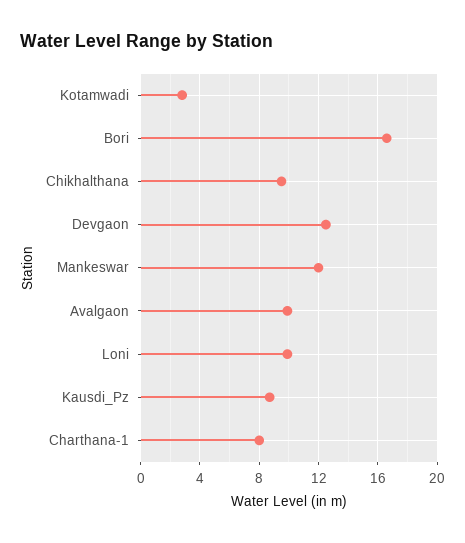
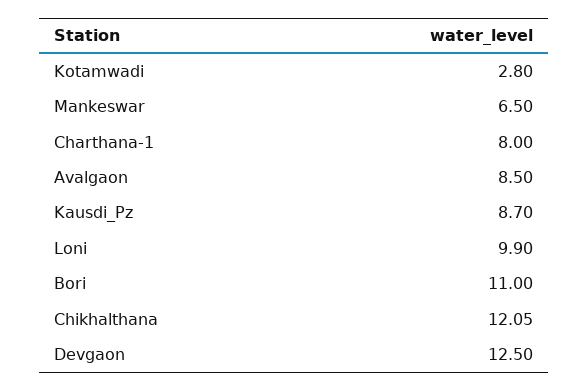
Bori: 16.5 -> 11
Chikhalthana: 9.5 -> 12.05
Mankeswar: 12 -> 6.5
Avalgaon: 10 -> 8.5

